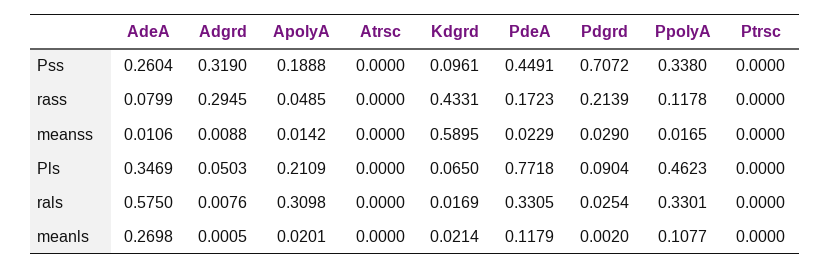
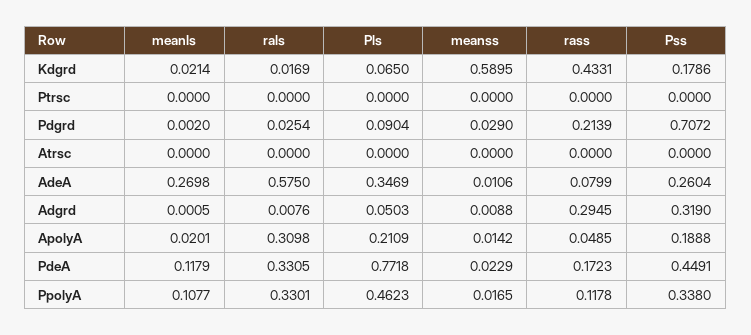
Kdgrd, Pss: 0.0961 -> 0.1786

